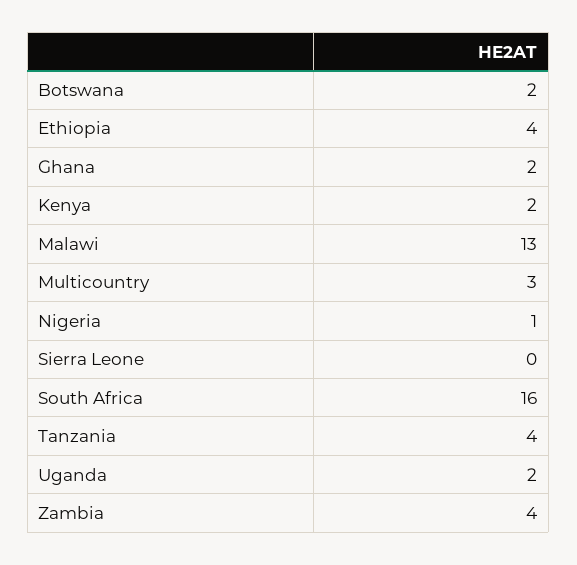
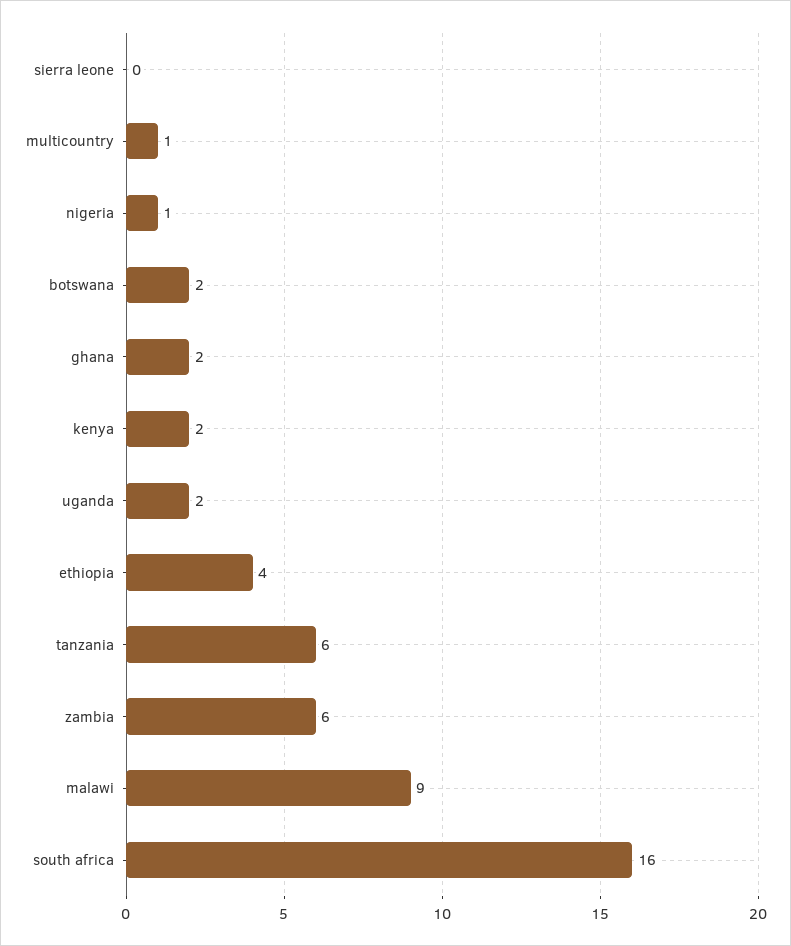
Malawi: 13 -> 9
Multicountry: 3 -> 1
Tanzania: 4 -> 6
Zambia: 4 -> 6

